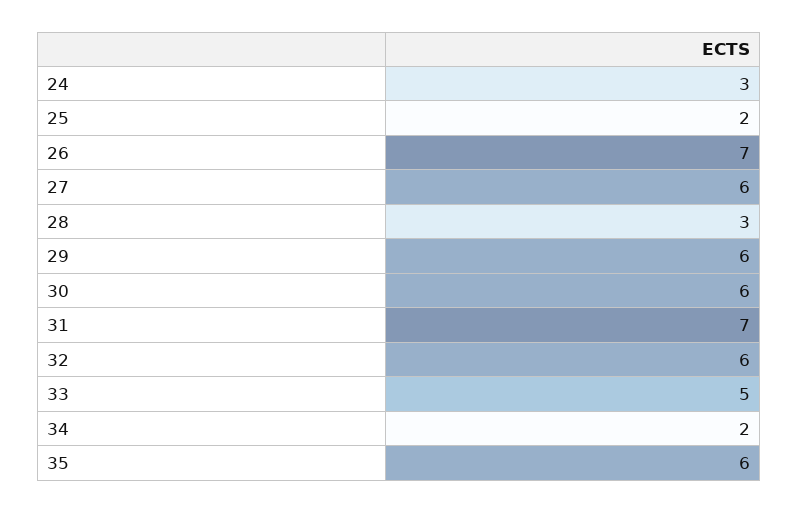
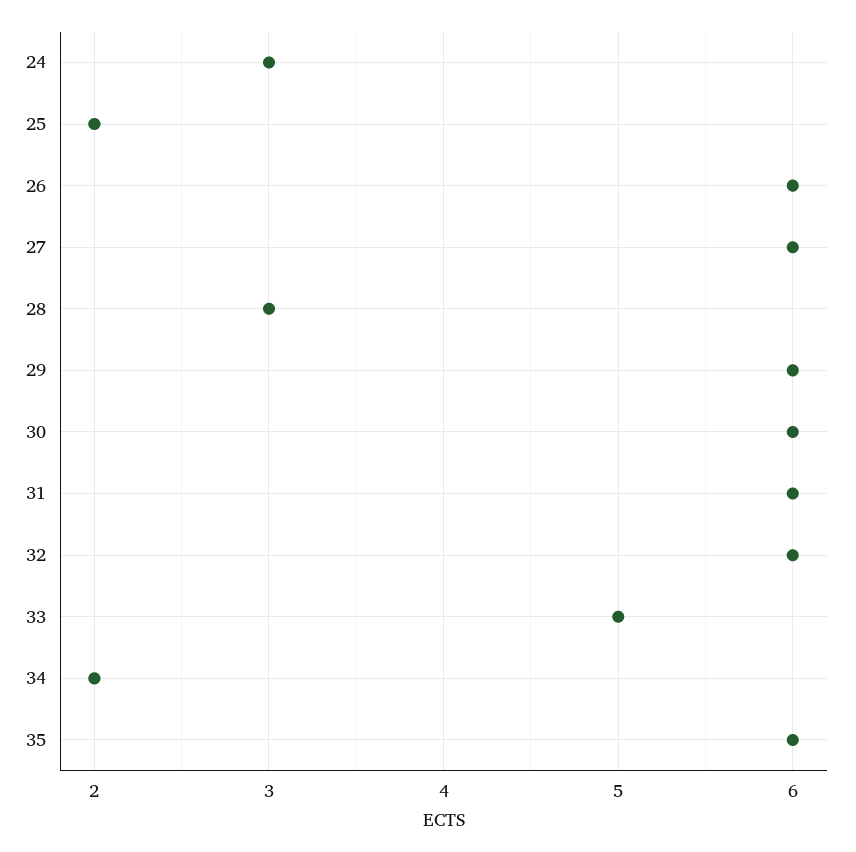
26: 7 -> 6
31: 7 -> 6

